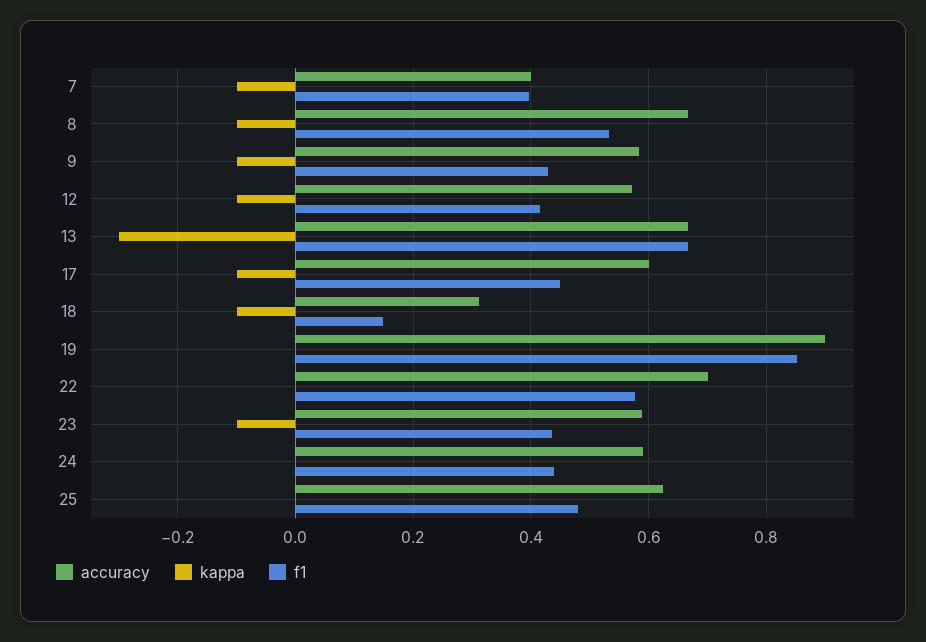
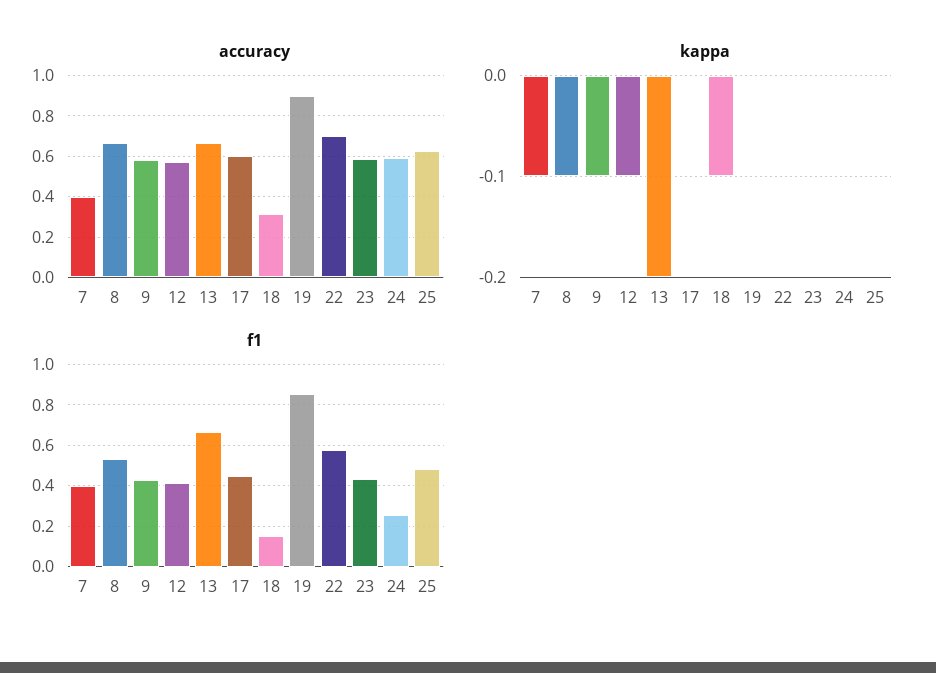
kappa, 13: -0.3 -> -0.2
kappa, 17: -0.1 -> 0
kappa, 23: -0.1 -> 0
f1, 24: 0.44 -> 0.25

